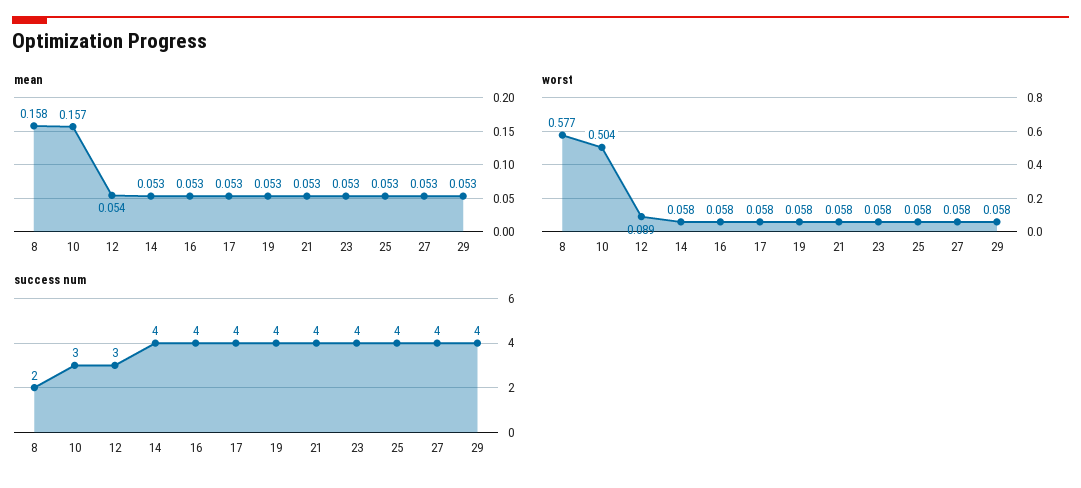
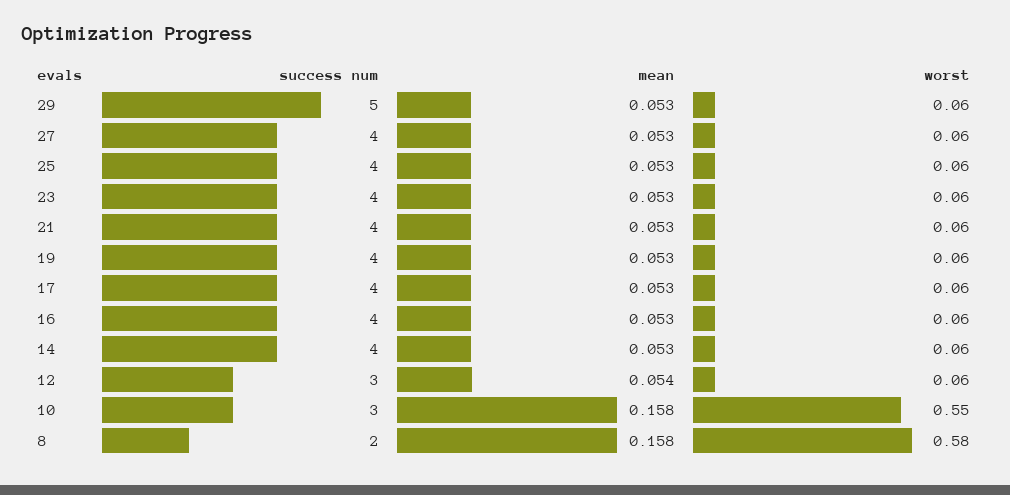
mean, 10: 0.157 -> 0.158
worst, 10: 0.504 -> 0.55
worst, 12: 0.089 -> 0.06
success num, 29: 4 -> 5

